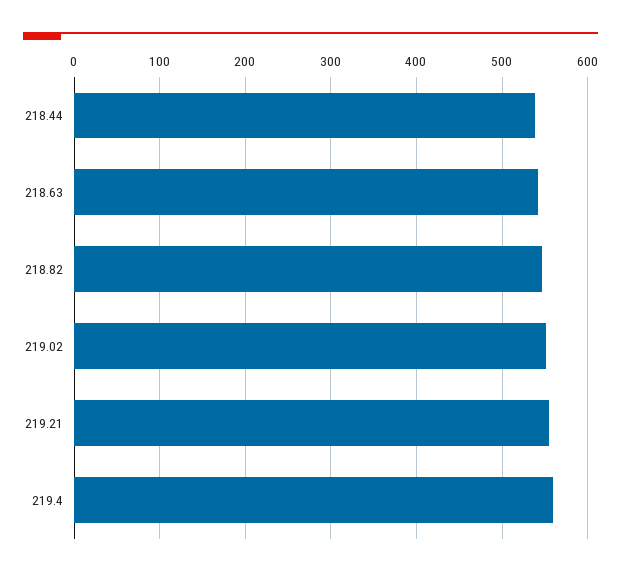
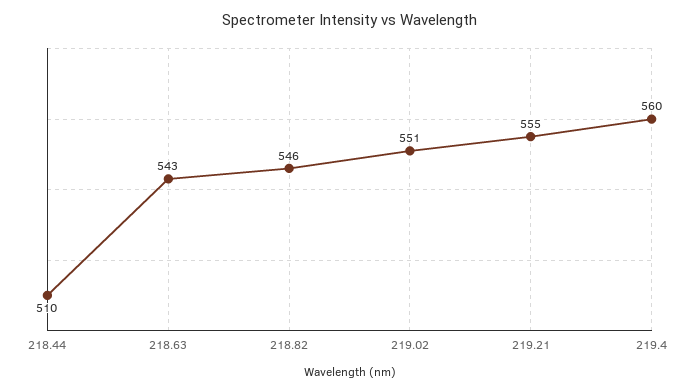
218.44: 540 -> 510

